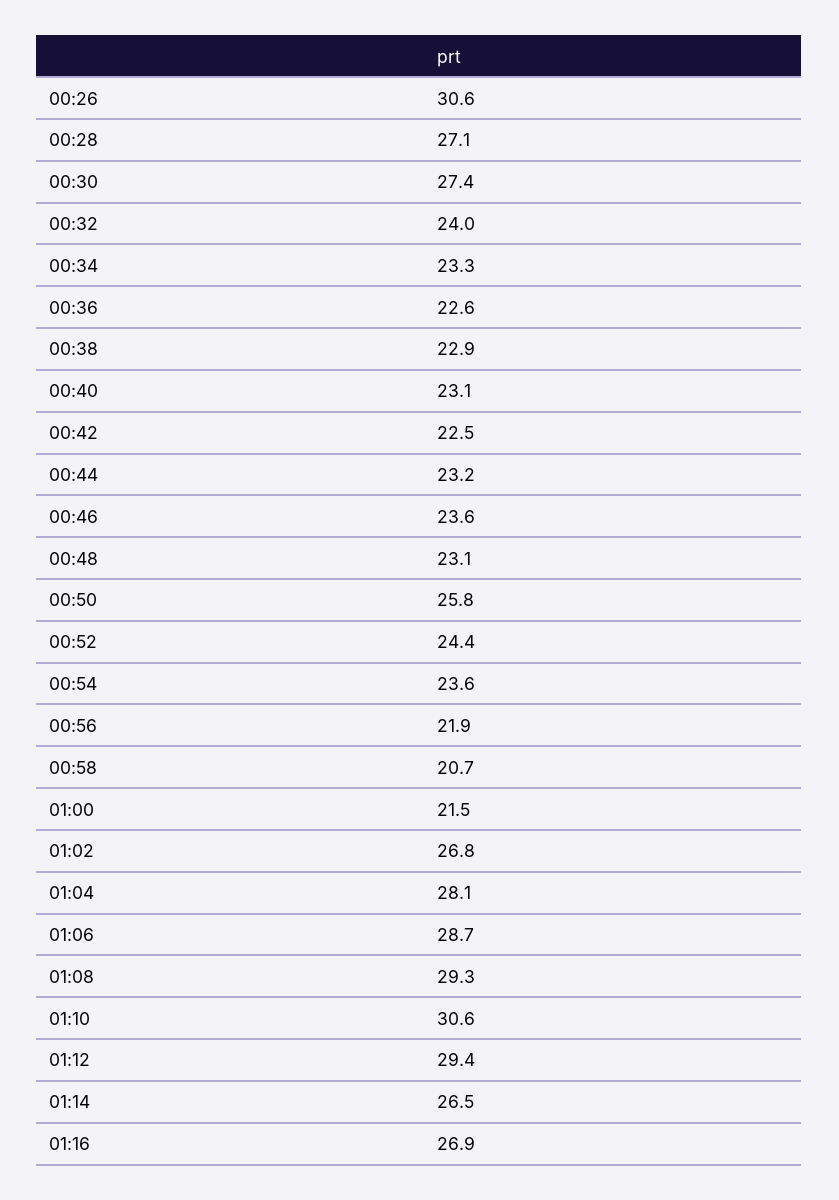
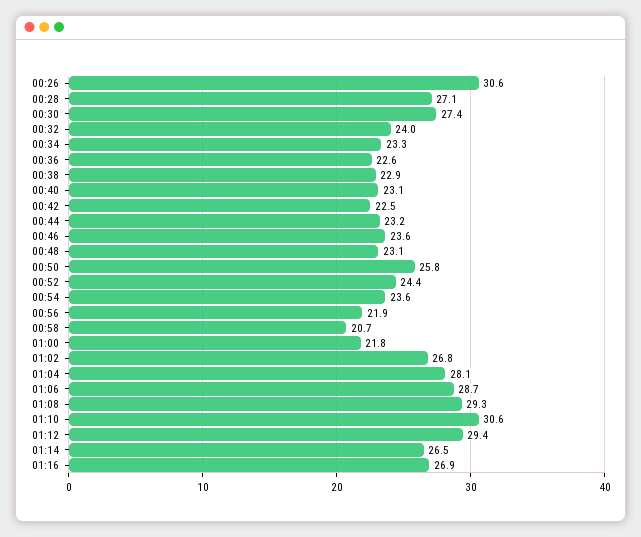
01:00: 21.5 -> 21.8

